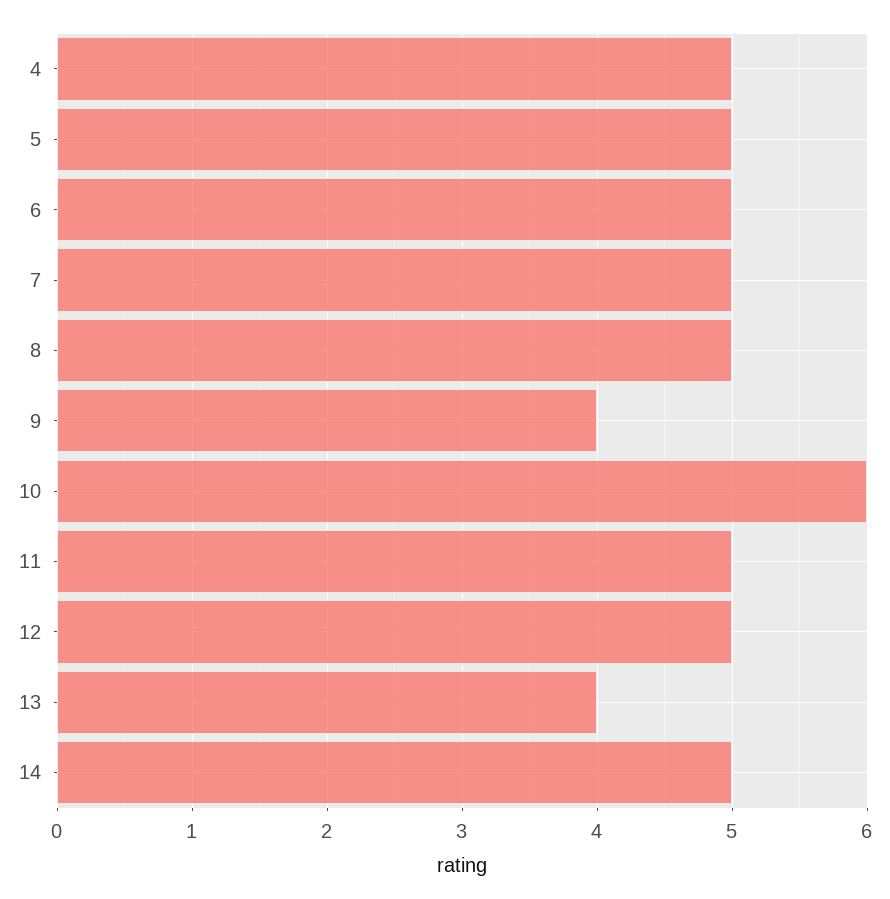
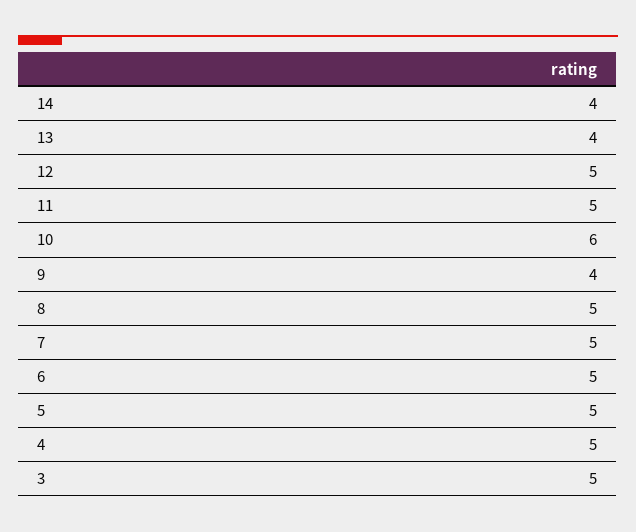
14: 5 -> 4
3: none -> 5

